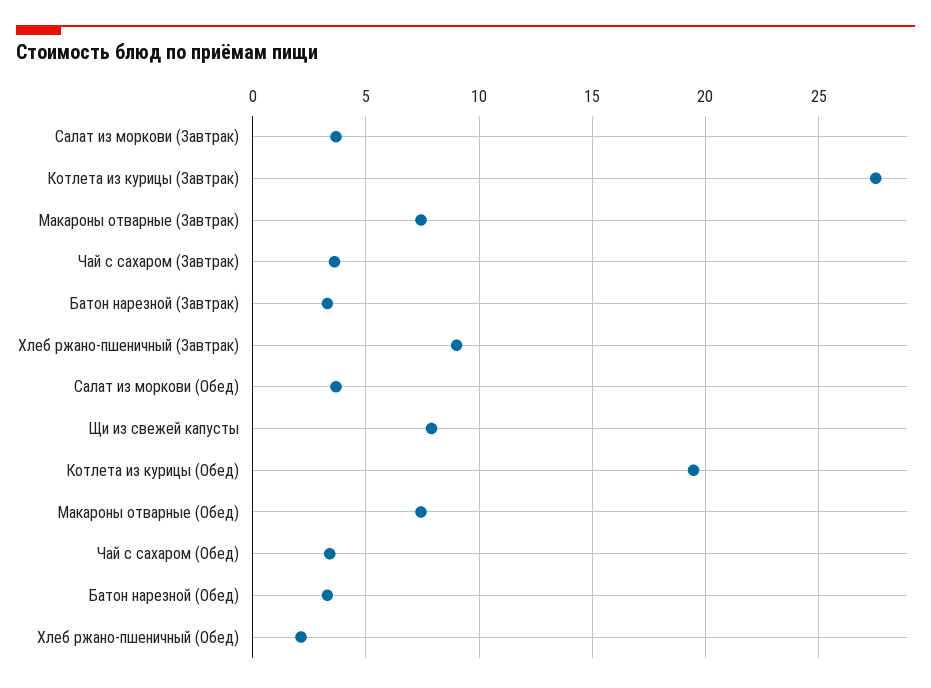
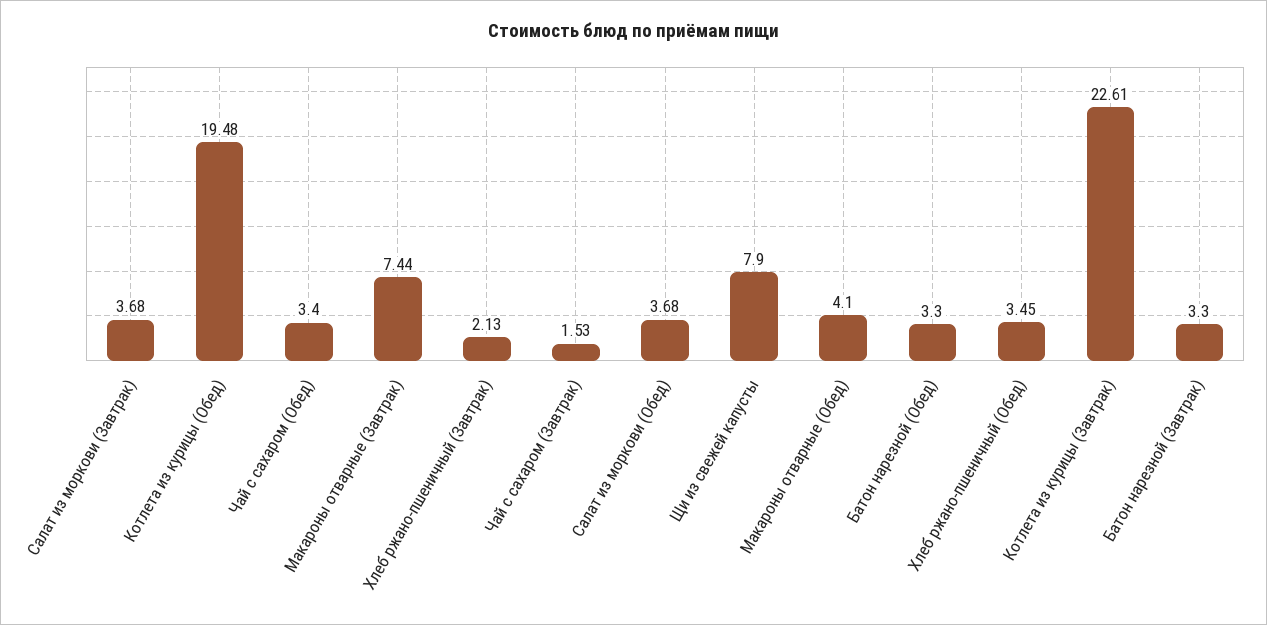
Котлета из курицы (Завтрак): 27.5 -> 22.61
Чай с сахаром (Завтрак): 3.5 -> 1.53
Хлеб ржано-пшеничный (Завтрак): 9 -> 2.13
Макароны отварные (Обед): 7.5 -> 4.1
Хлеб ржано-пшеничный (Обед): 2 -> 3.45

